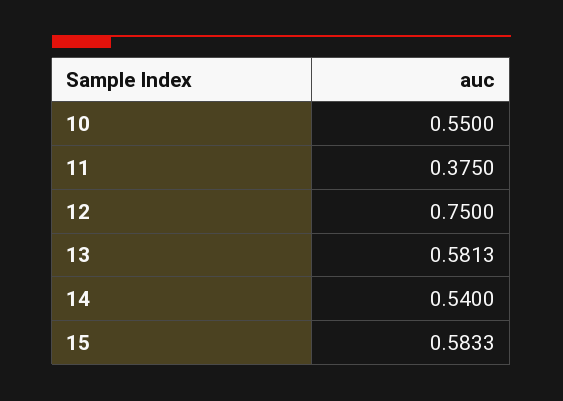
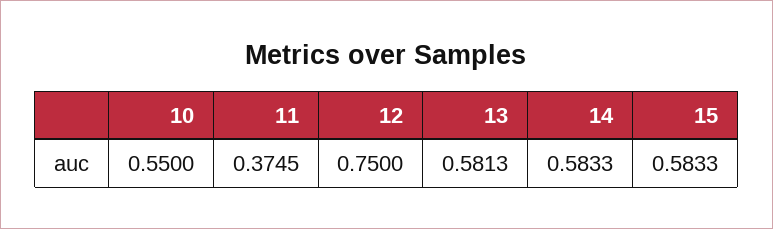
11: 0.375 -> 0.3745
14: 0.54 -> 0.5833

